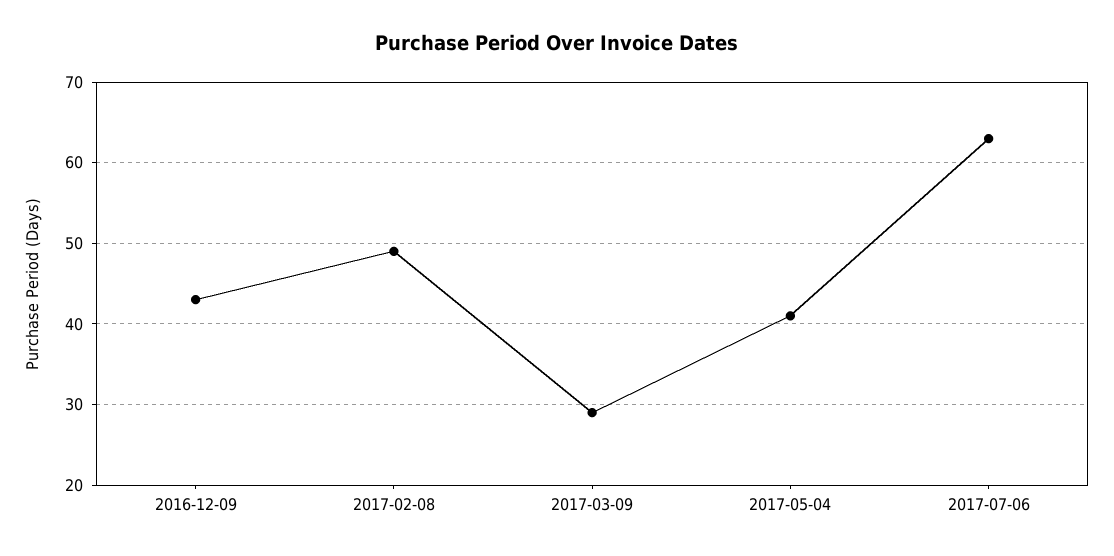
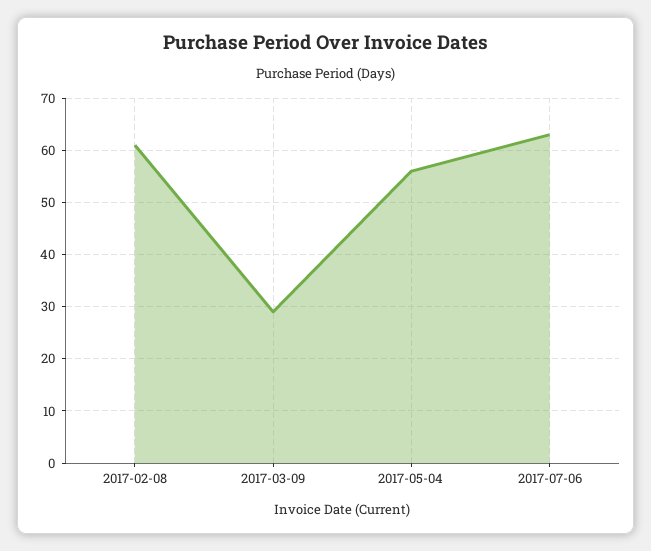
2016-12-09: 43 -> none
2017-02-08: 49 -> 60
2017-05-04: 41 -> 55

